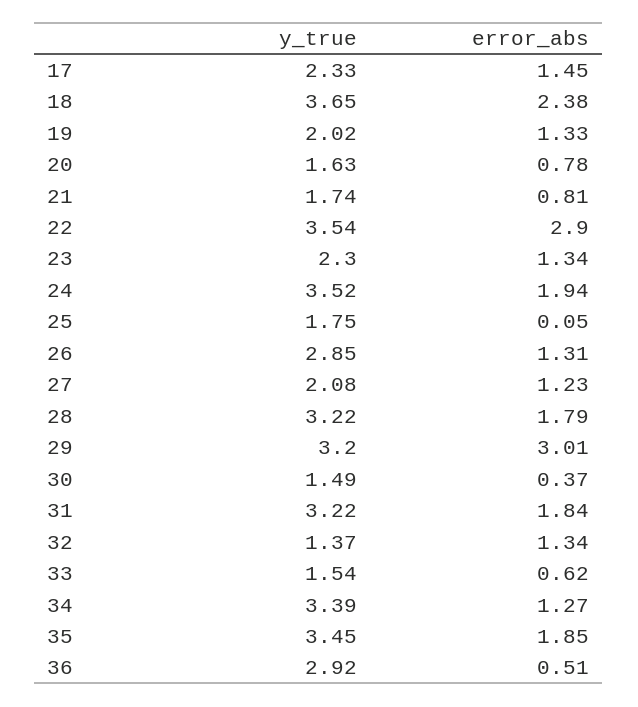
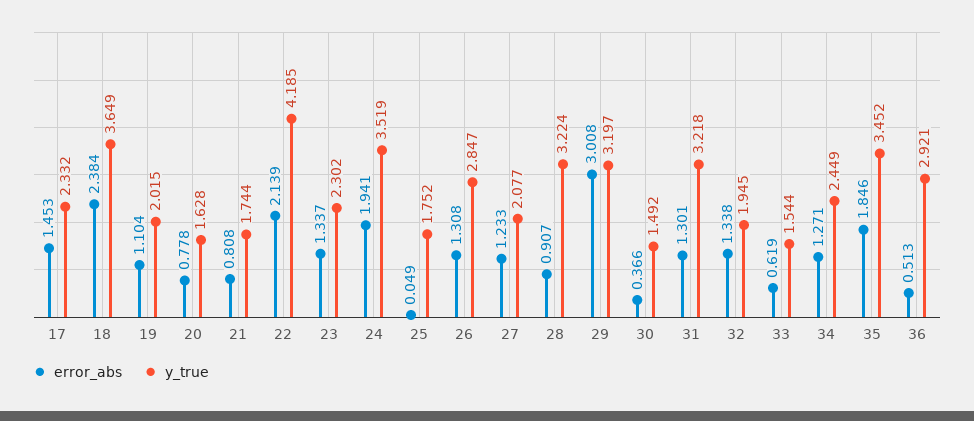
error_abs, 19: 1.33 -> 1.104
y_true, 22: 3.54 -> 4.185
error_abs, 22: 2.9 -> 2.139
error_abs, 28: 1.79 -> 0.907
error_abs, 31: 1.84 -> 1.301
y_true, 32: 1.37 -> 1.945
y_true, 34: 3.39 -> 2.449

